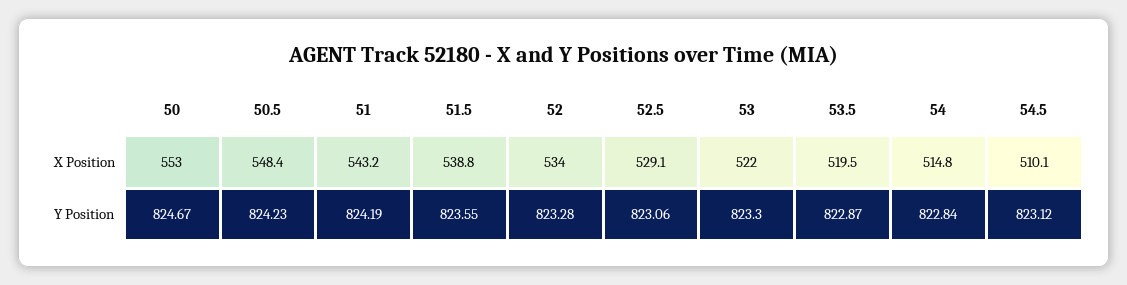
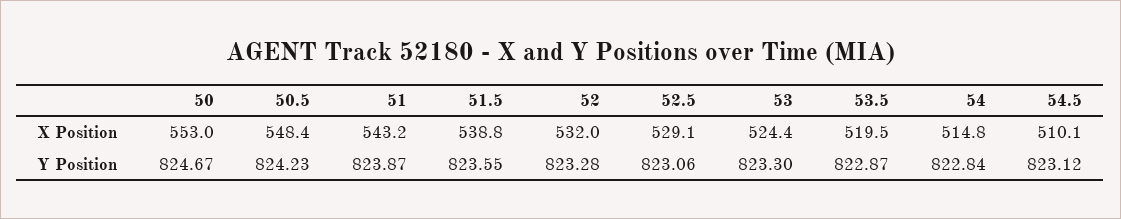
52, X Position: 534 -> 532
53, X Position: 522 -> 524.4
51, Y Position: 824.19 -> 823.87

